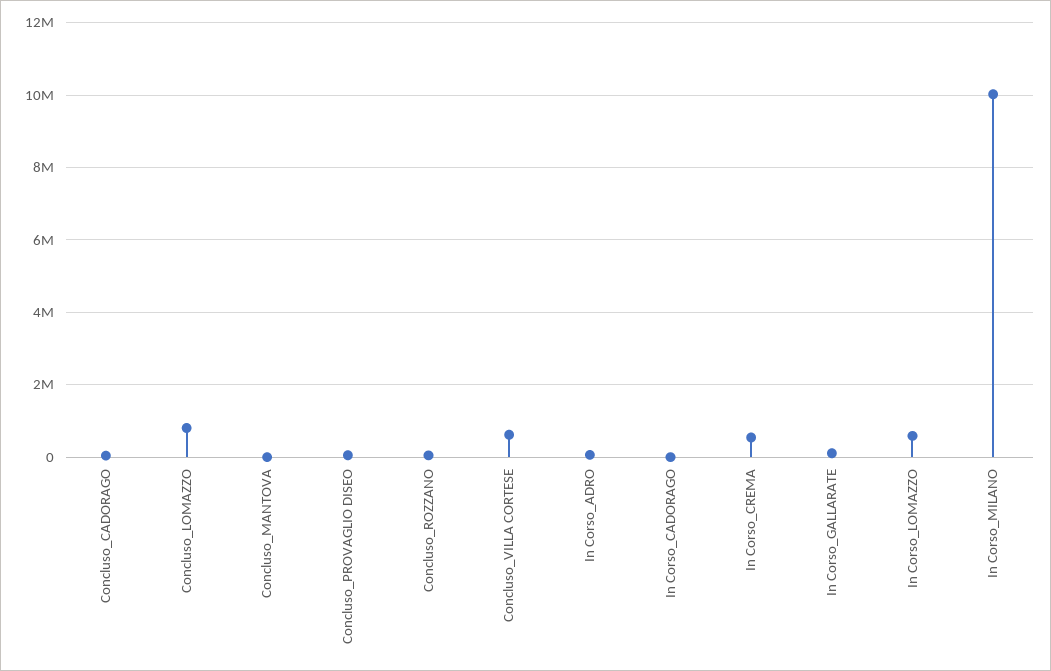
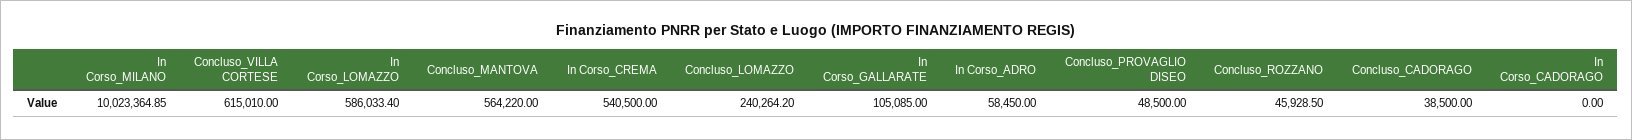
Concluso_LOMAZZO: 800000 -> 240264.2
Concluso_MANTOVA: 0 -> 564220

